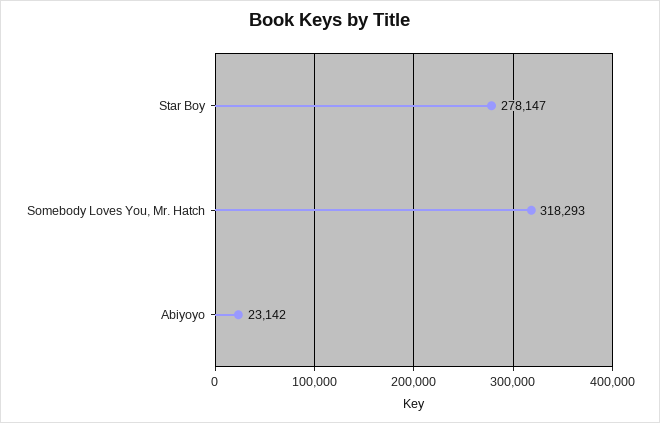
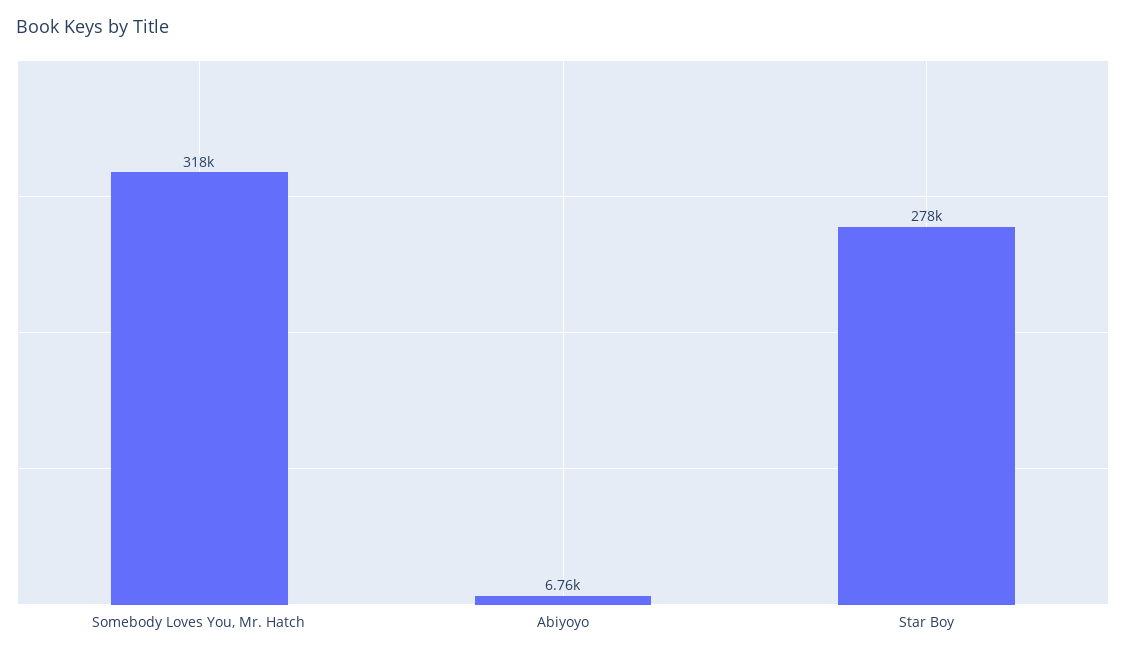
Abiyoyo: 23142 -> 6760

